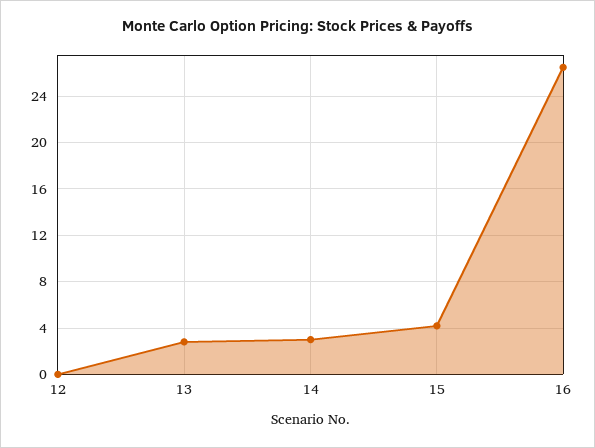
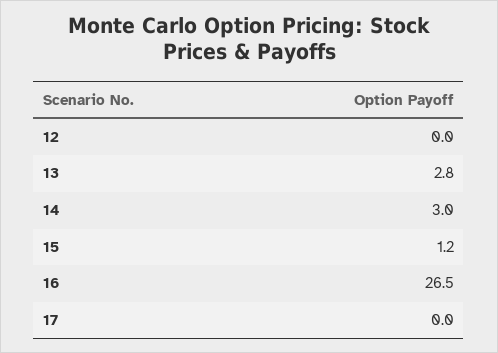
15: 4 -> 1.2
17: none -> 0

